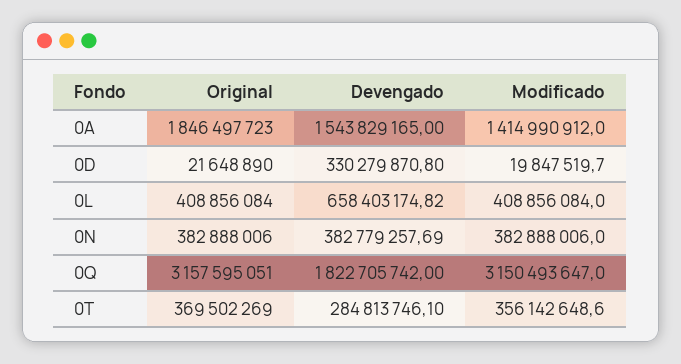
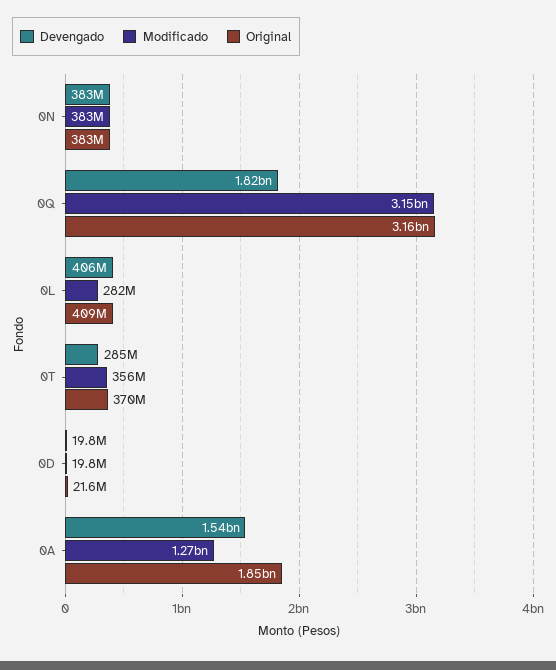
Modificado, 0A: 1414990912 -> 1270000000
Devengado, 0D: 330279870.8 -> 19800000
Devengado, 0L: 658403174.82 -> 406000000
Modificado, 0L: 408856084 -> 282000000

